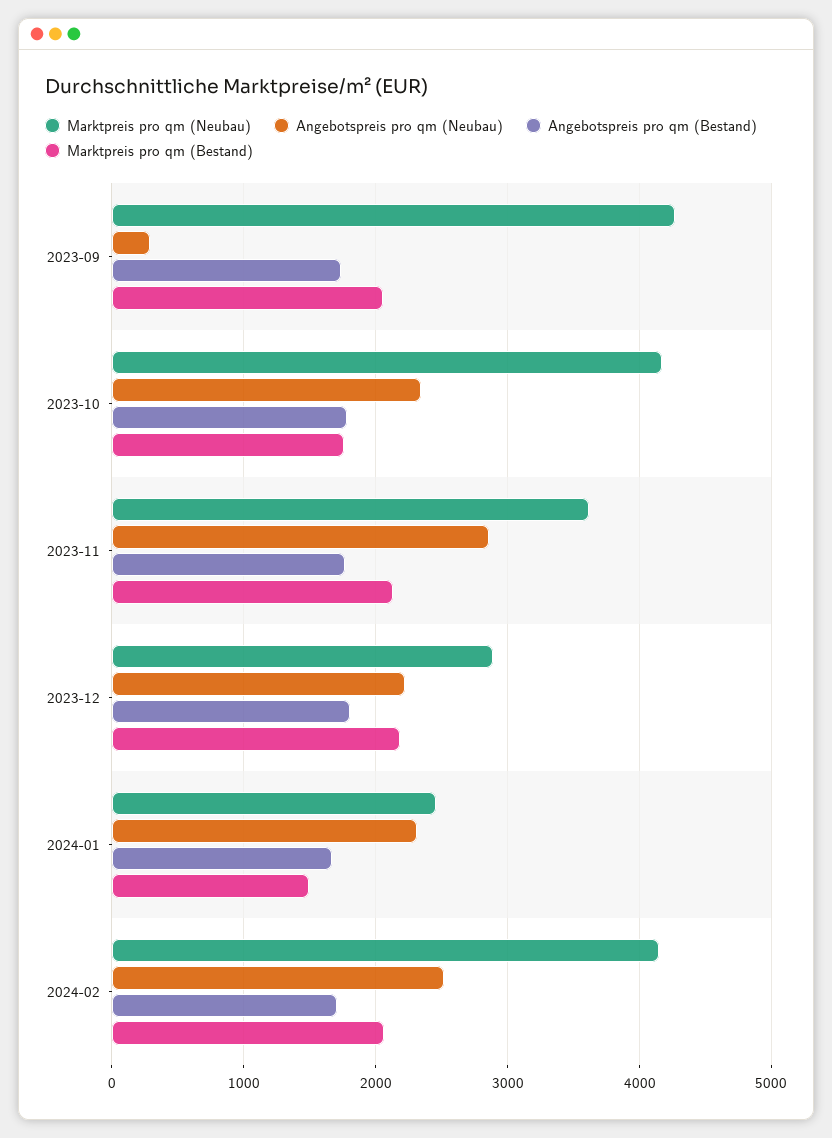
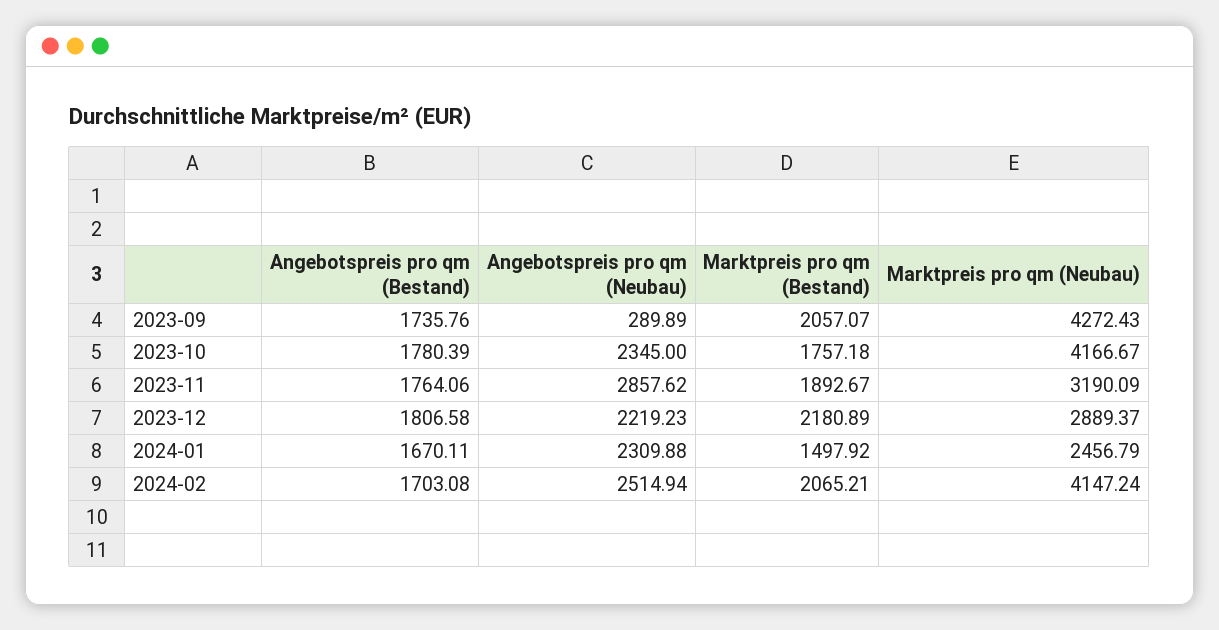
Marktpreis pro qm (Neubau), 2023-11: 3600 -> 3190.09
Marktpreis pro qm (Bestand), 2023-11: 2100 -> 1892.67

